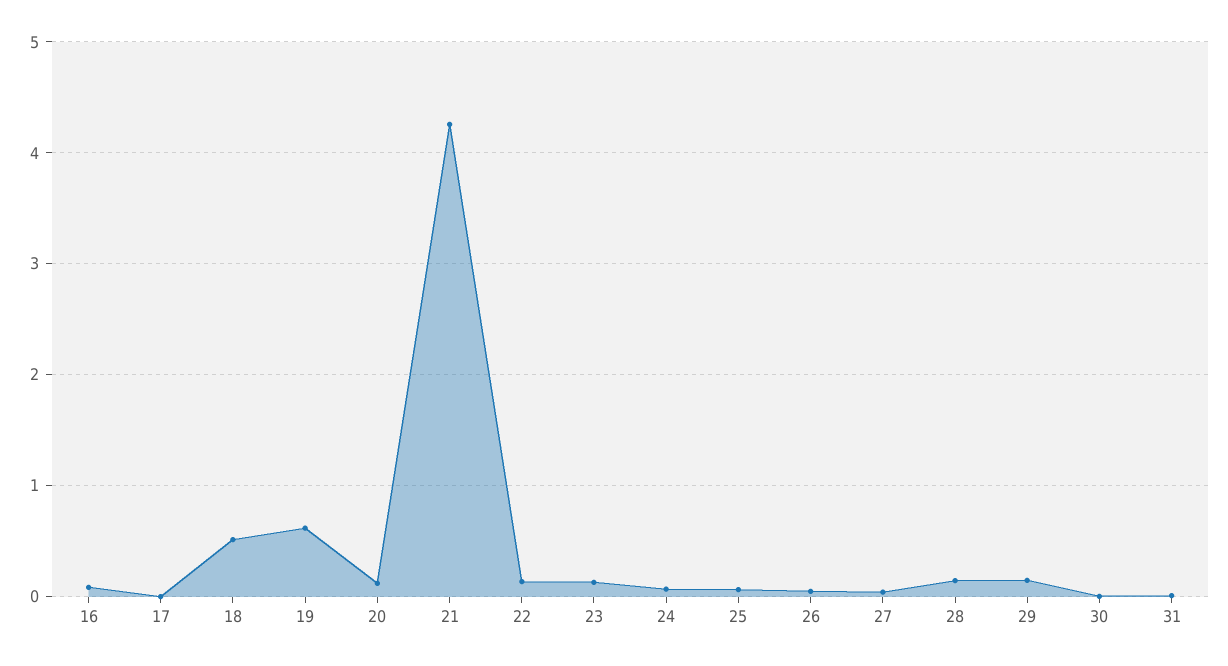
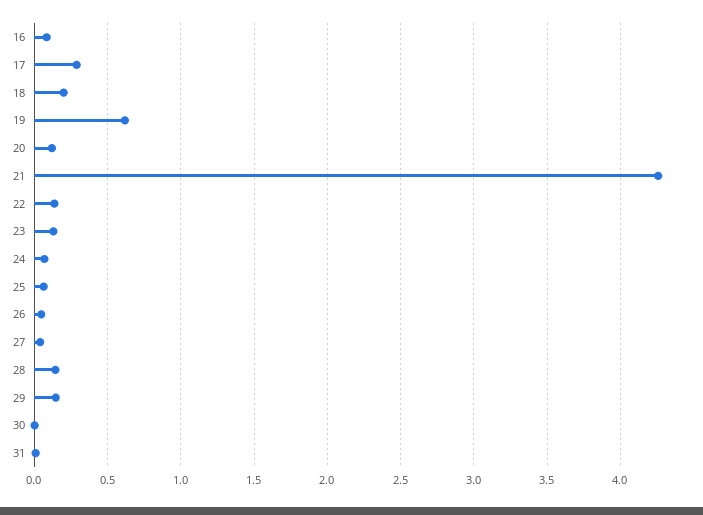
17: 0 -> 0.3
18: 0.5 -> 0.2

